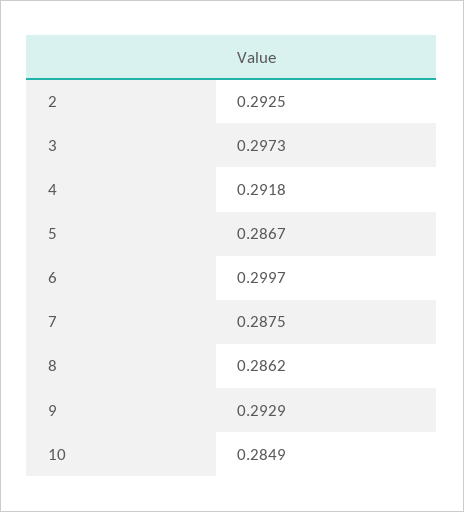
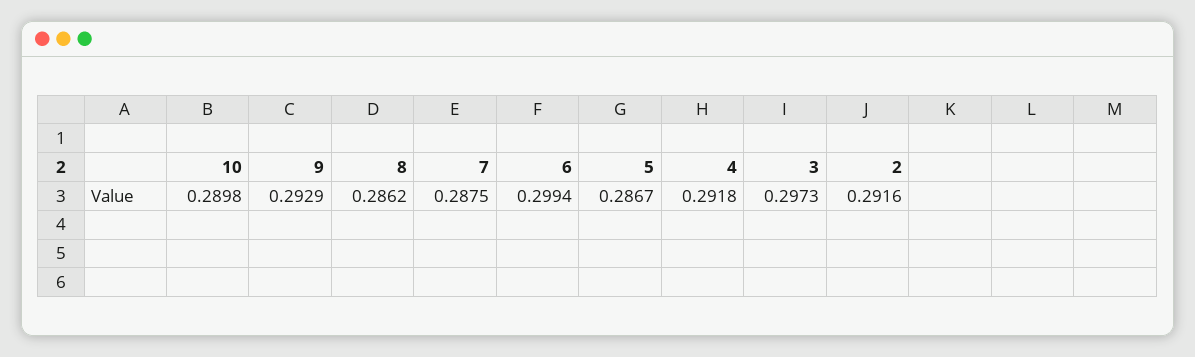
2: 0.2925 -> 0.2916
6: 0.2997 -> 0.2994
10: 0.2849 -> 0.2898

